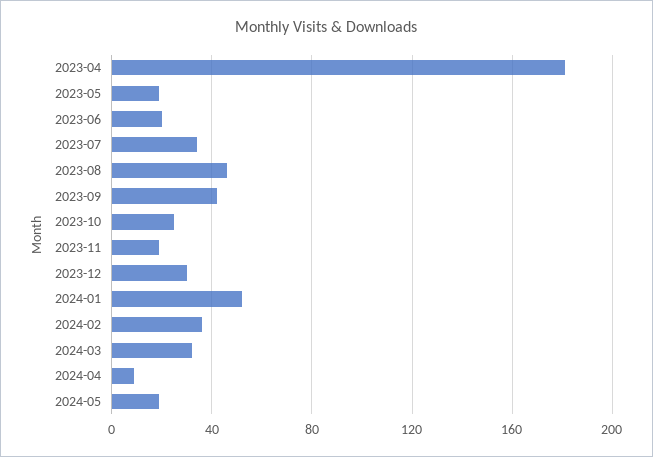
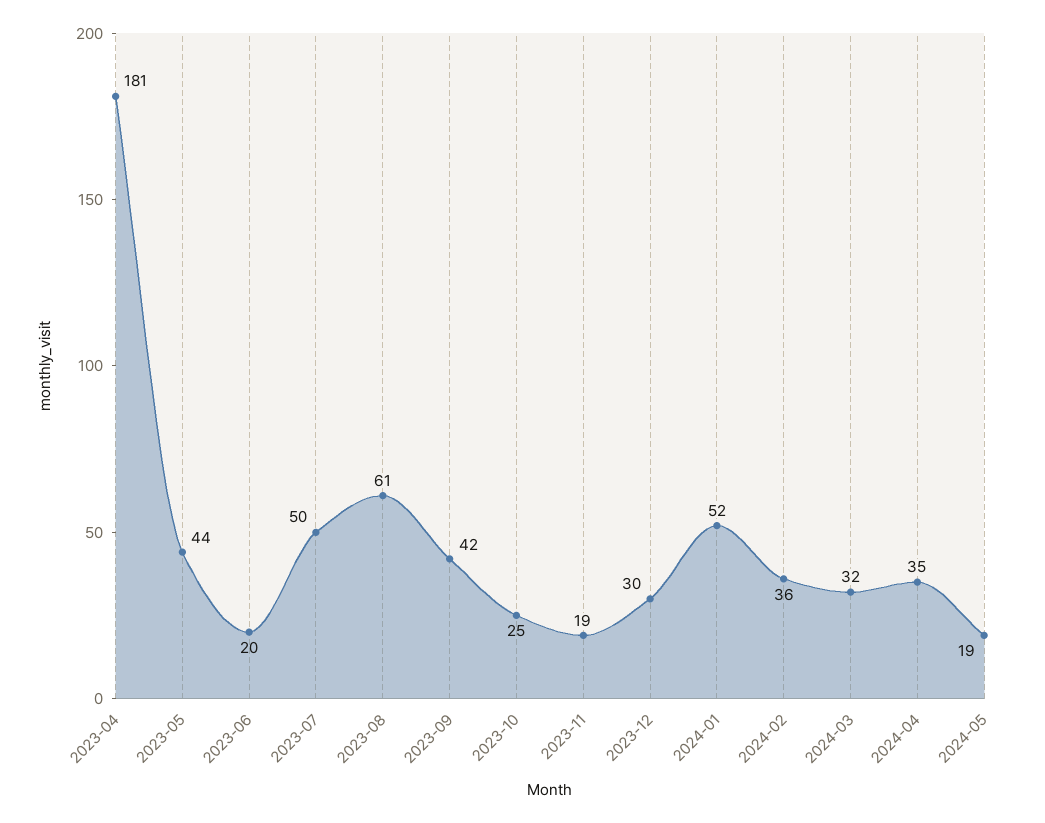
2023-05: 20 -> 44
2023-07: 35 -> 50
2023-08: 45 -> 61
2024-04: 10 -> 35

